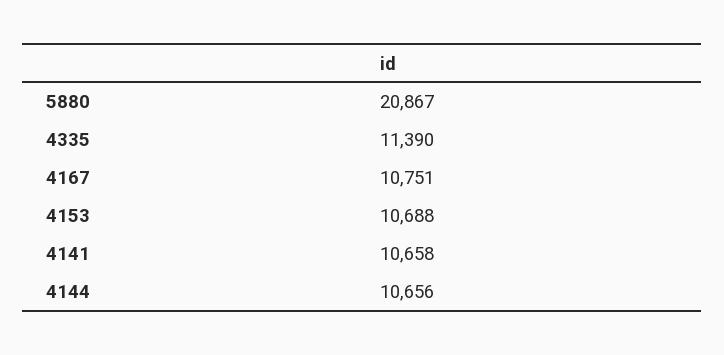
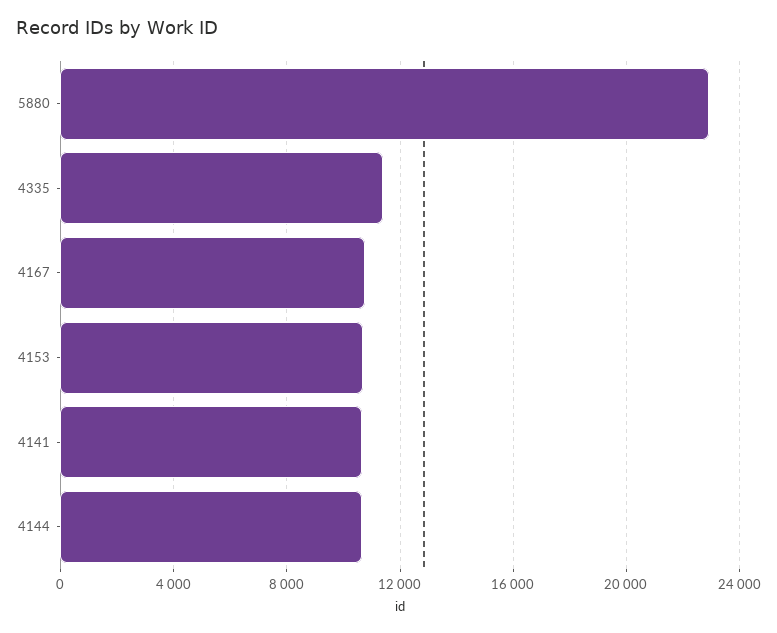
5880: 20867 -> 23000

